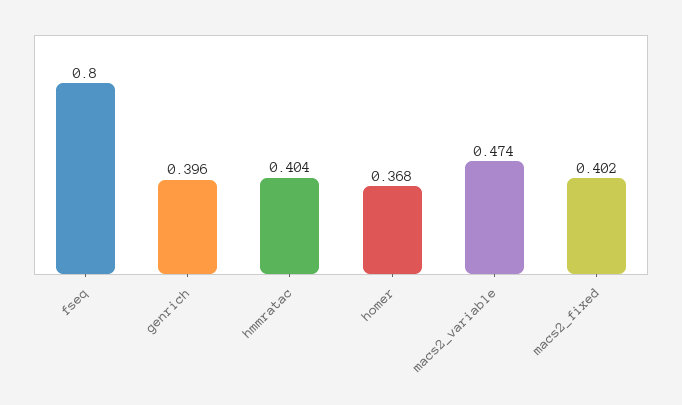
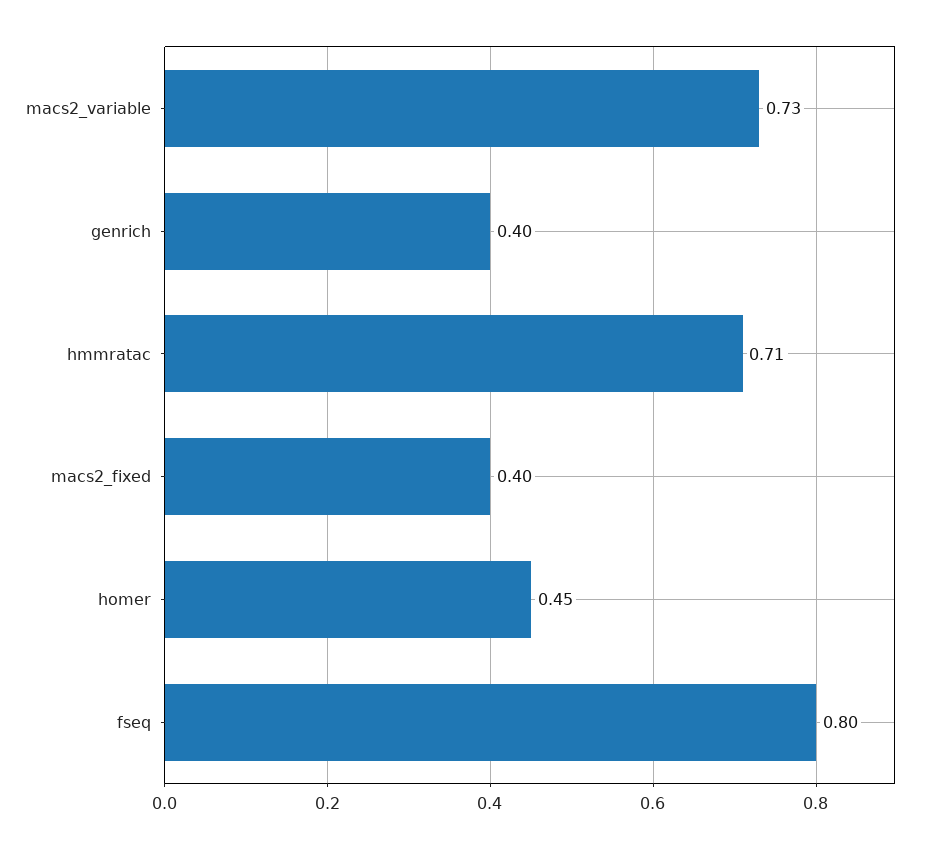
hmmratac: 0.404 -> 0.71
homer: 0.368 -> 0.45
macs2_variable: 0.474 -> 0.73

